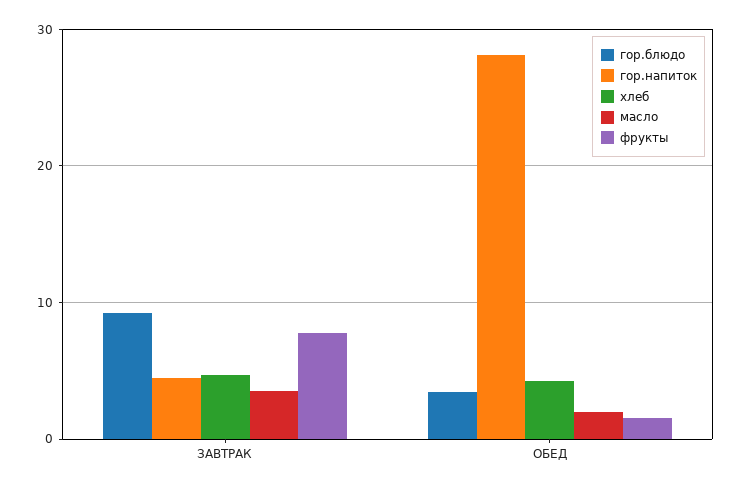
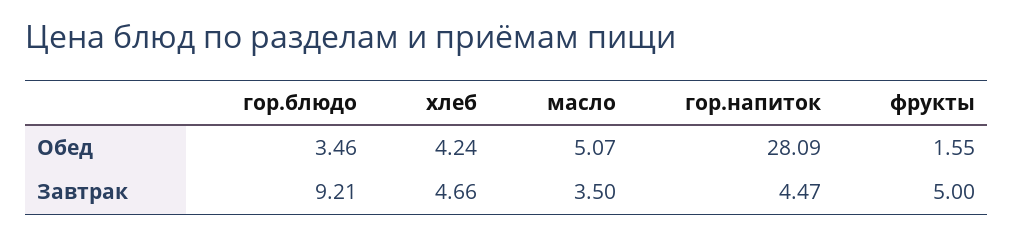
фрукты, ЗАВТРАК: 8 -> 5
масло, ОБЕД: 2 -> 5.07

